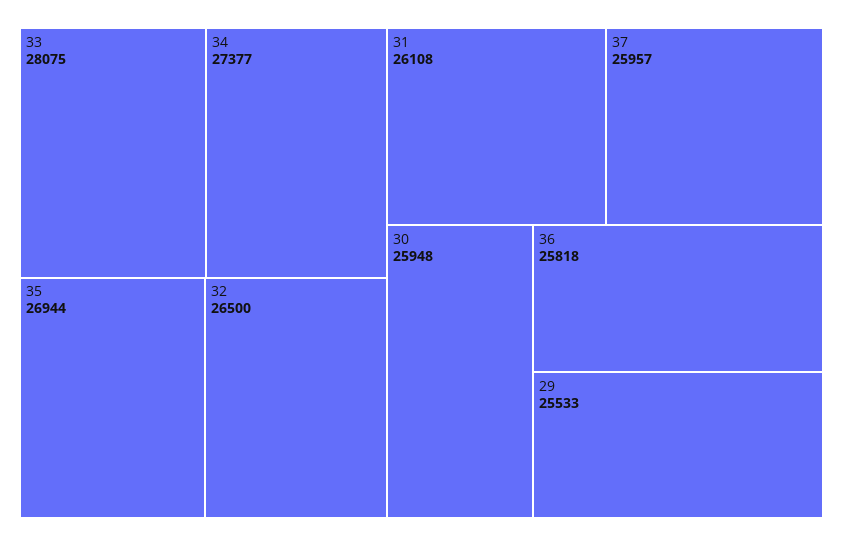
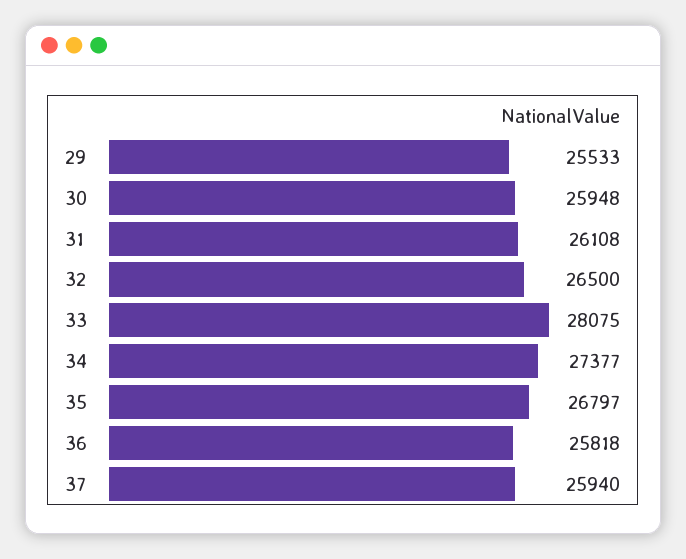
35: 26944 -> 26797
37: 25957 -> 25940

